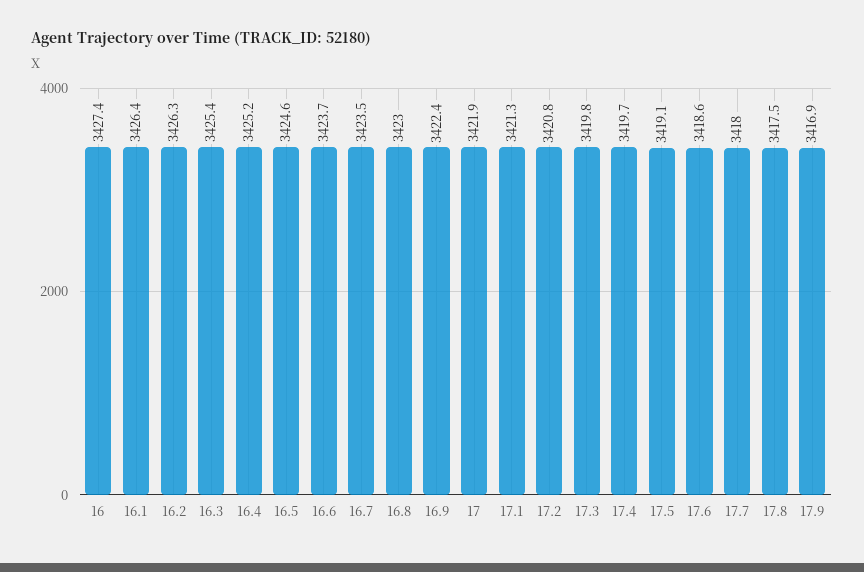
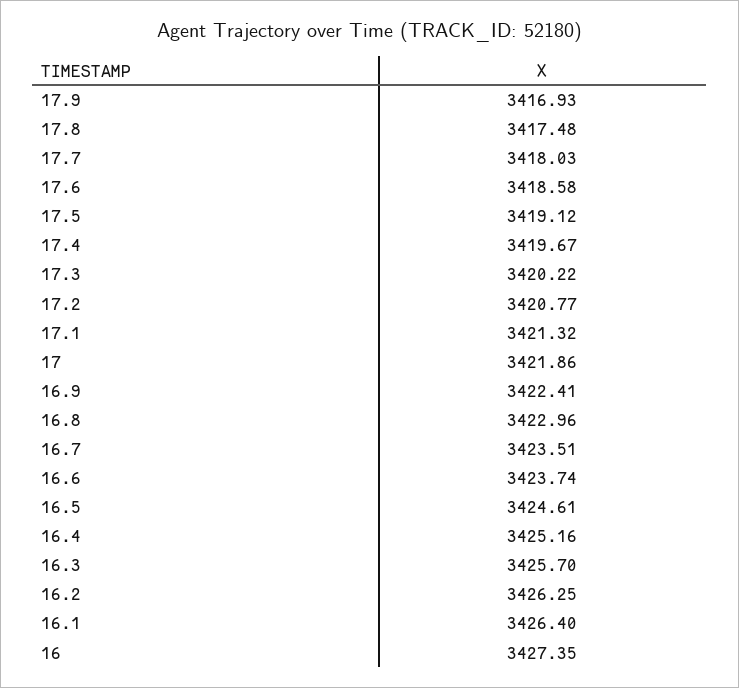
16.3: 3425.4 -> 3425.7
17.3: 3419.8 -> 3420.22

